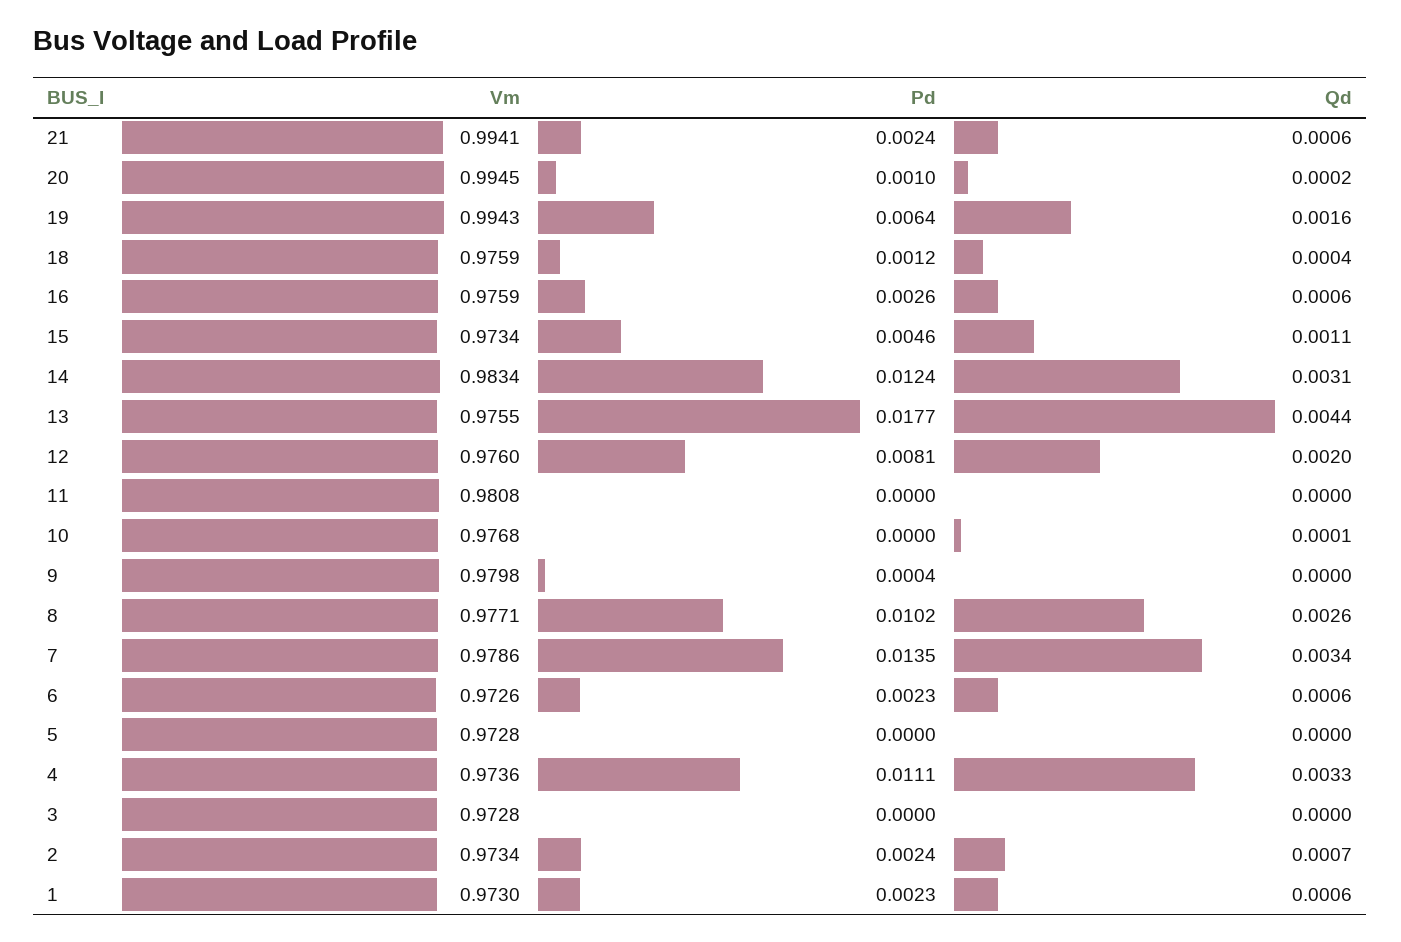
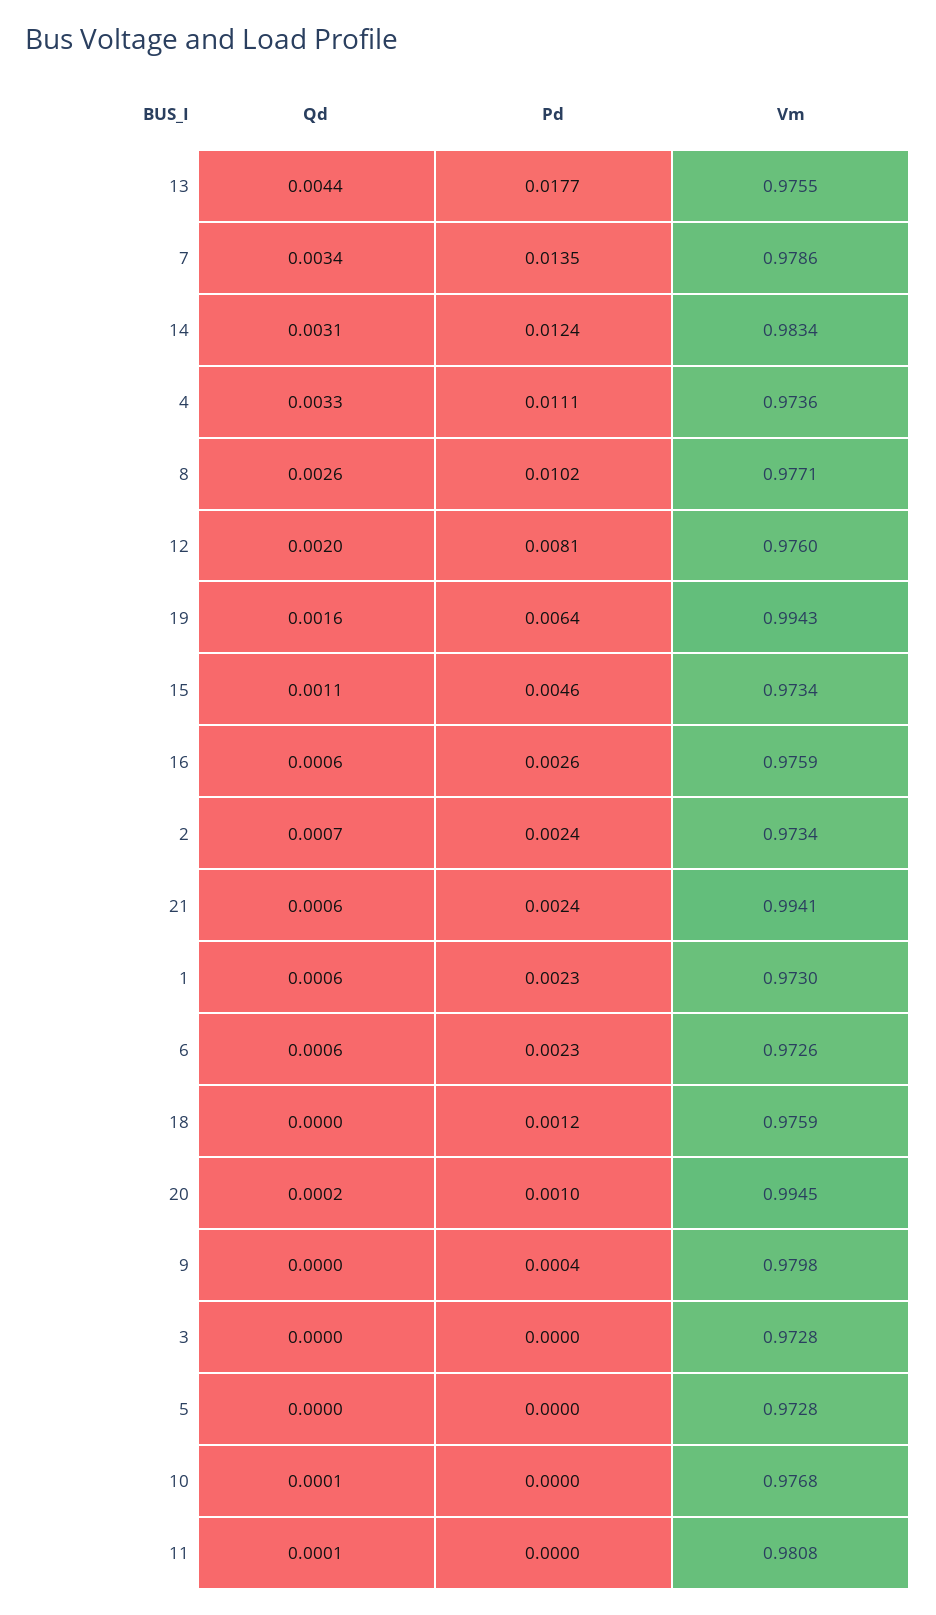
Qd, 18: 0.0004 -> 0
Qd, 11: 0 -> 0.0001

